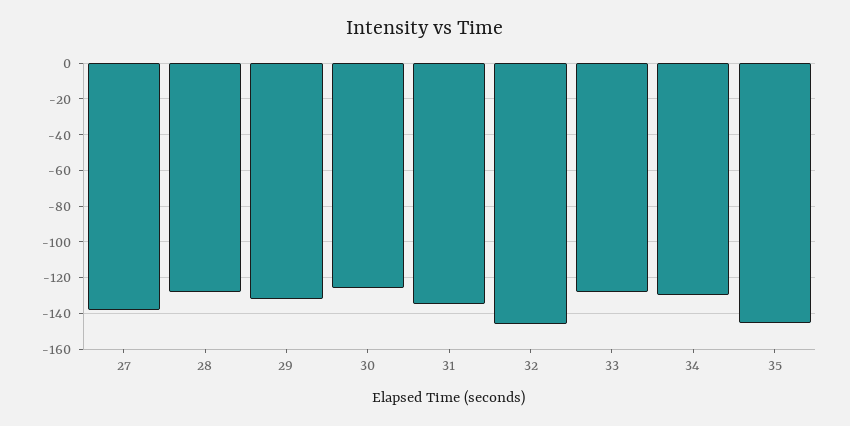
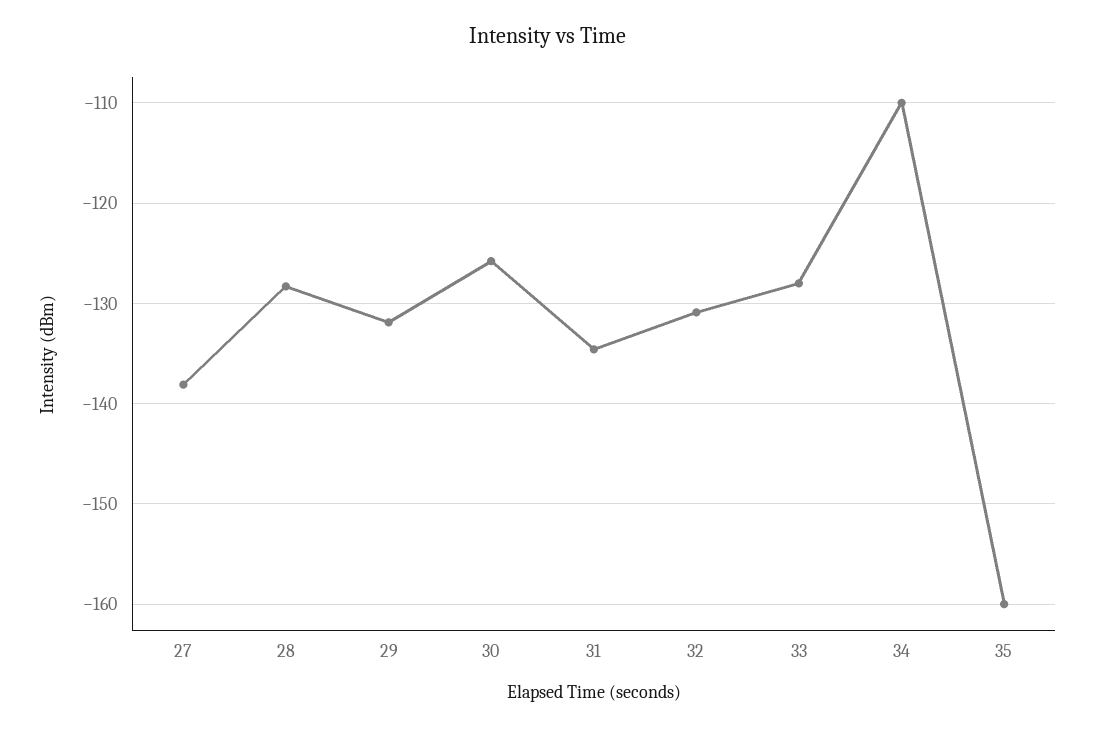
32: -145 -> -131
34: -130 -> -110
35: -145 -> -160

